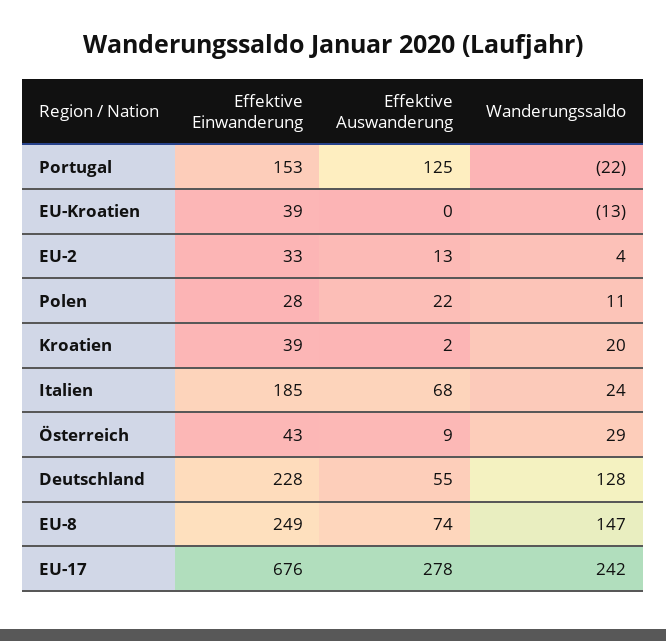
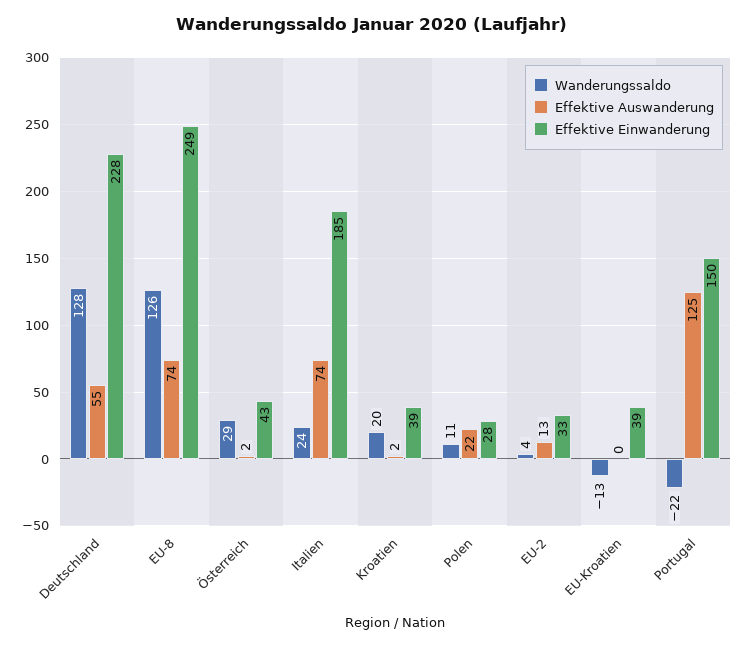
Effektive Einwanderung, Portugal: 153 -> 150
Effektive Auswanderung, Italien: 68 -> 74
Effektive Auswanderung, Österreich: 9 -> 2
Wanderungssaldo, EU-8: 147 -> 126
Effektive Einwanderung, EU-17: 676 -> none
Effektive Auswanderung, EU-17: 278 -> none
Wanderungssaldo, EU-17: 242 -> none

